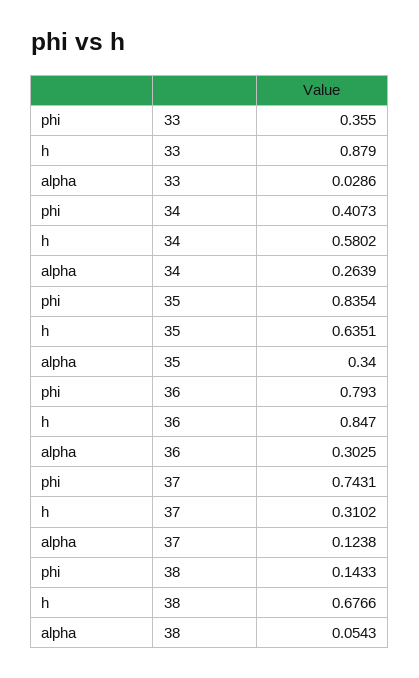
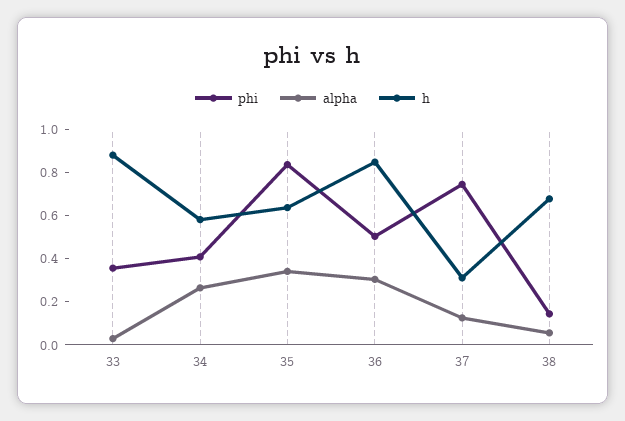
phi, 36: 0.793 -> 0.5

